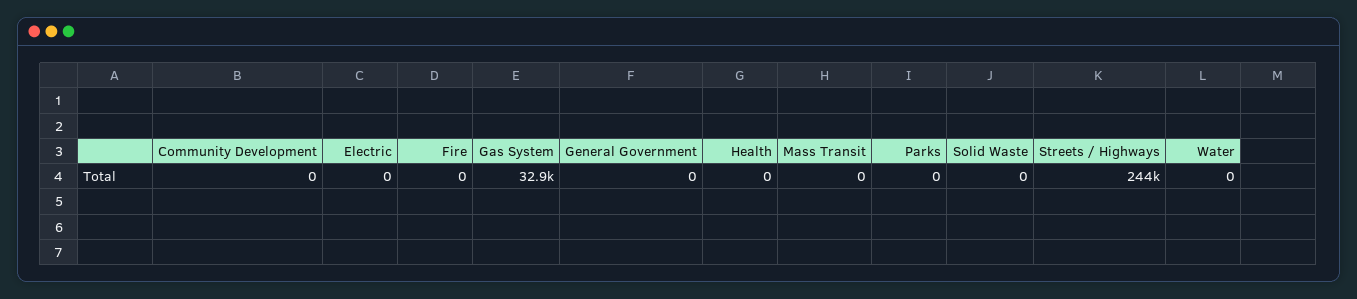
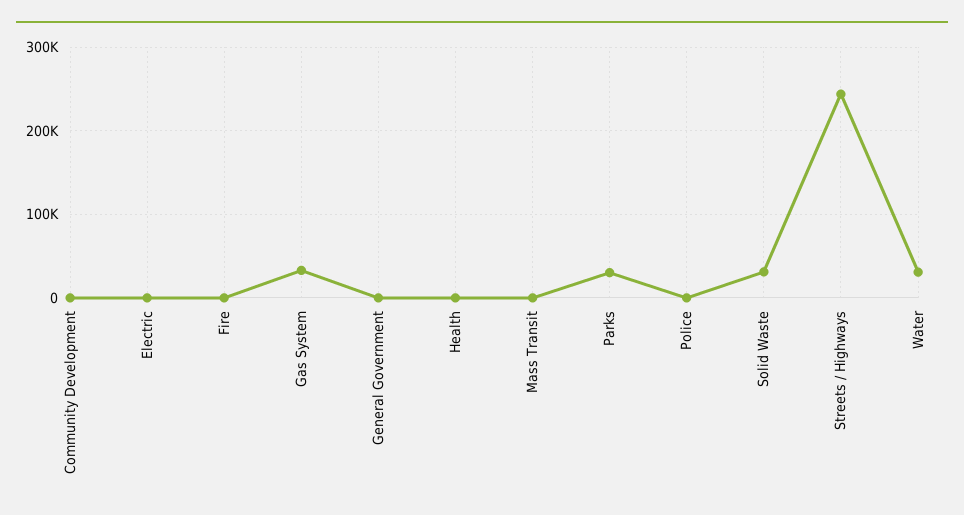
Parks: 0 -> 30000
Solid Waste: 0 -> 30000
Water: 0 -> 30000
Police: none -> 0

